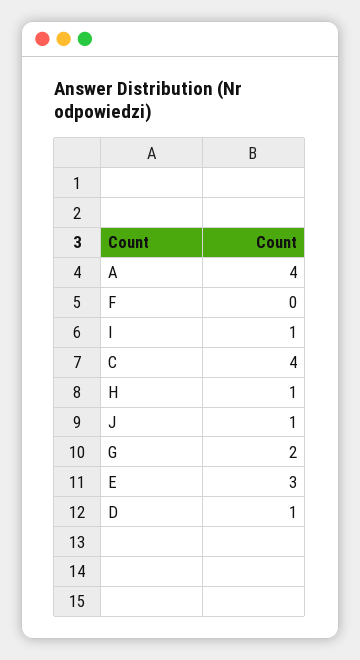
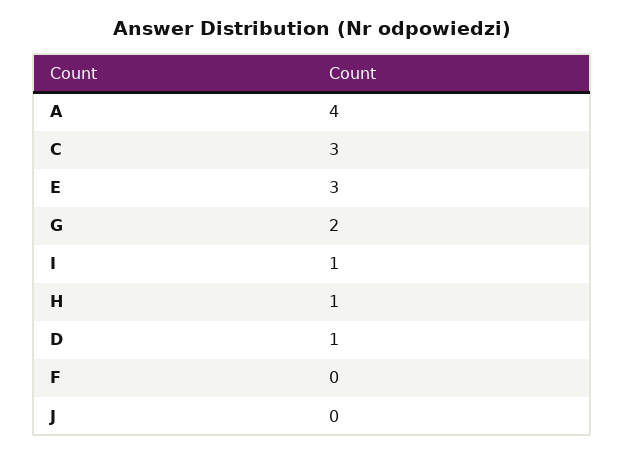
C: 4 -> 3
J: 1 -> 0

